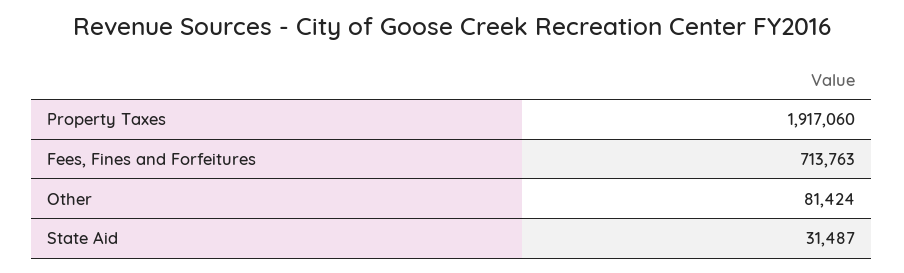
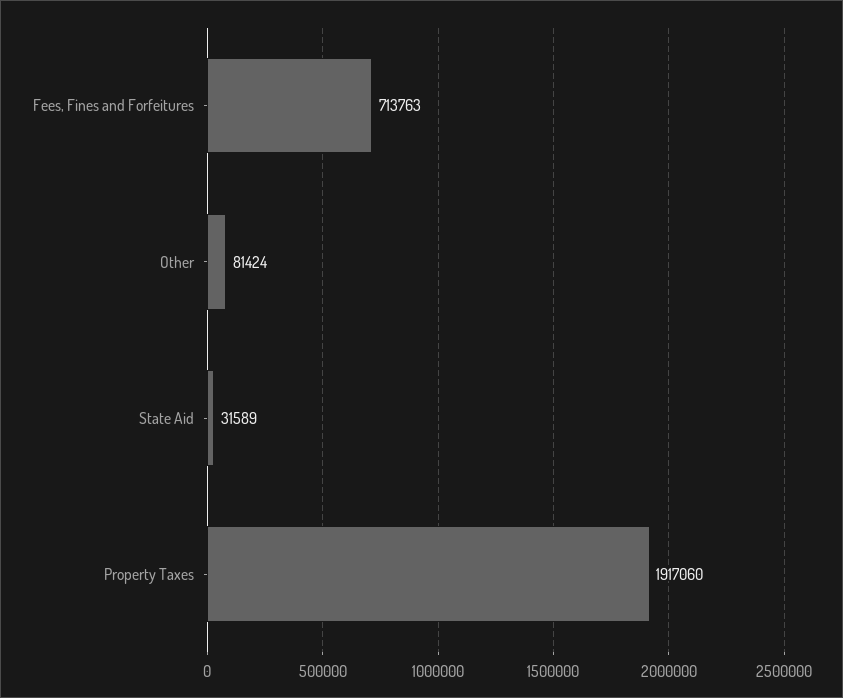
State Aid: 31487 -> 31589

